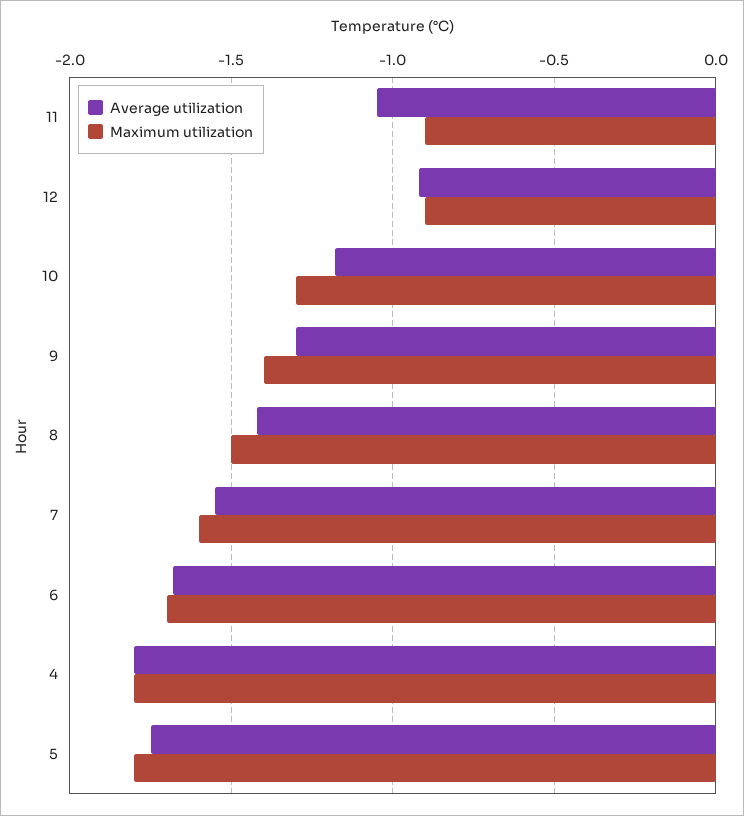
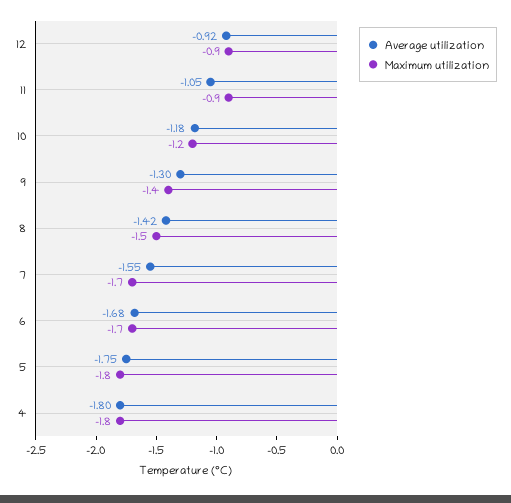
Maximum utilization, 10: -1.3 -> -1.2
Maximum utilization, 7: -1.6 -> -1.7

